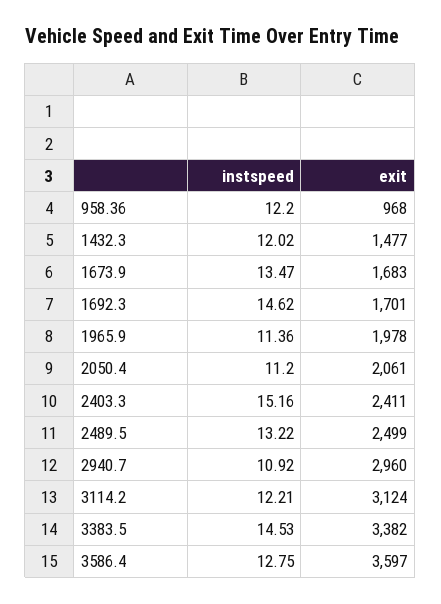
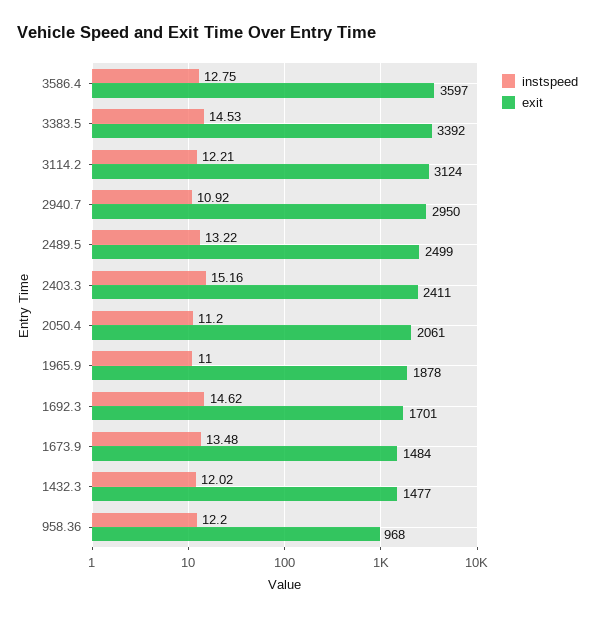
instspeed, 1673.9: 13.47 -> 13.48
exit, 1673.9: 1683 -> 1484
instspeed, 1965.9: 11.36 -> 11
exit, 1965.9: 1978 -> 1878
exit, 2940.7: 2960 -> 2950
exit, 3383.5: 3382 -> 3392

